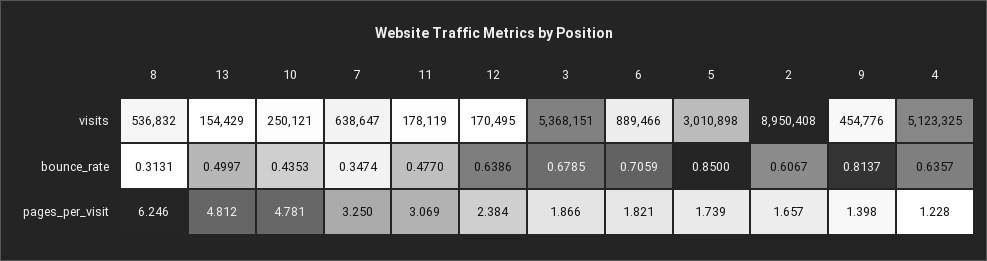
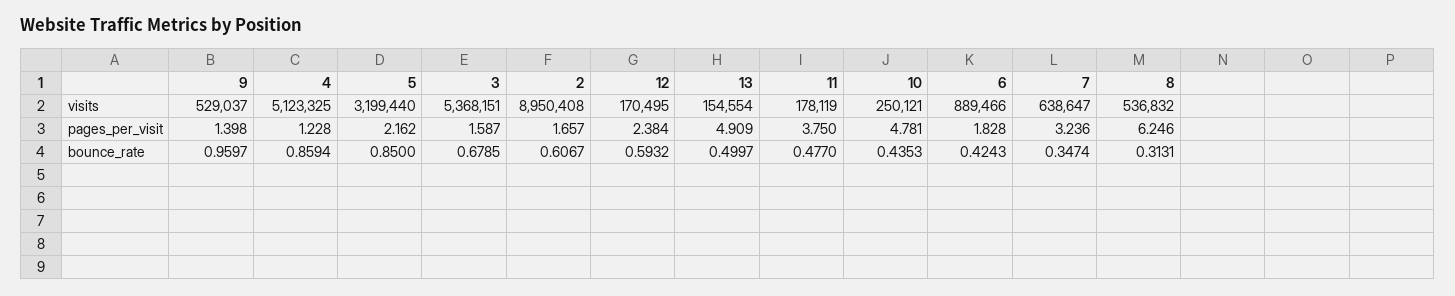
13, visits: 154429 -> 154554
5, visits: 3010898 -> 3199440
9, visits: 454776 -> 529037
12, bounce_rate: 0.6386 -> 0.5932
6, bounce_rate: 0.7059 -> 0.4243
9, bounce_rate: 0.8137 -> 0.9597
4, bounce_rate: 0.6357 -> 0.8594
13, pages_per_visit: 4.812 -> 4.909
7, pages_per_visit: 3.25 -> 3.236
11, pages_per_visit: 3.069 -> 3.75
3, pages_per_visit: 1.866 -> 1.587
6, pages_per_visit: 1.821 -> 1.828
5, pages_per_visit: 1.739 -> 2.162

